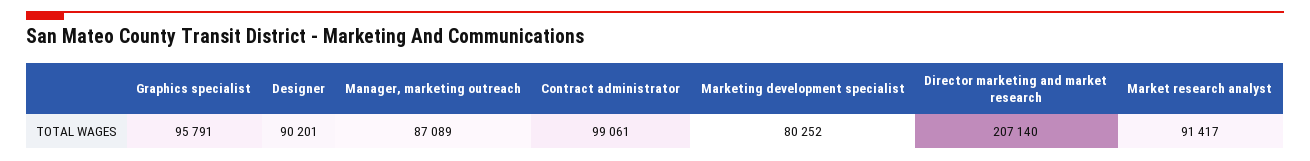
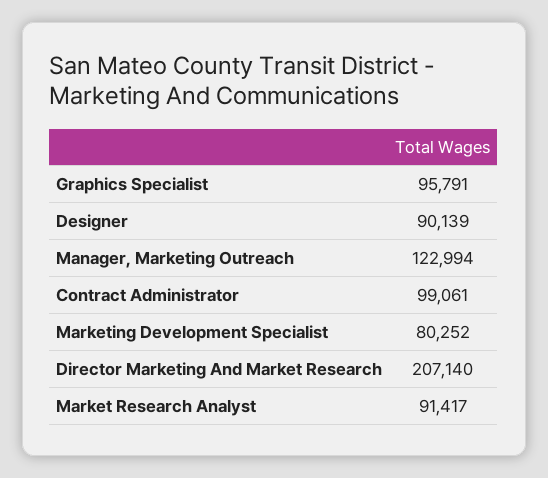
Designer: 90201 -> 90139
Manager, marketing outreach: 87089 -> 122994

